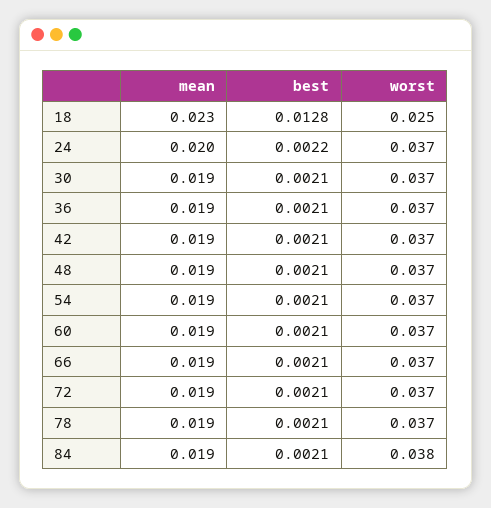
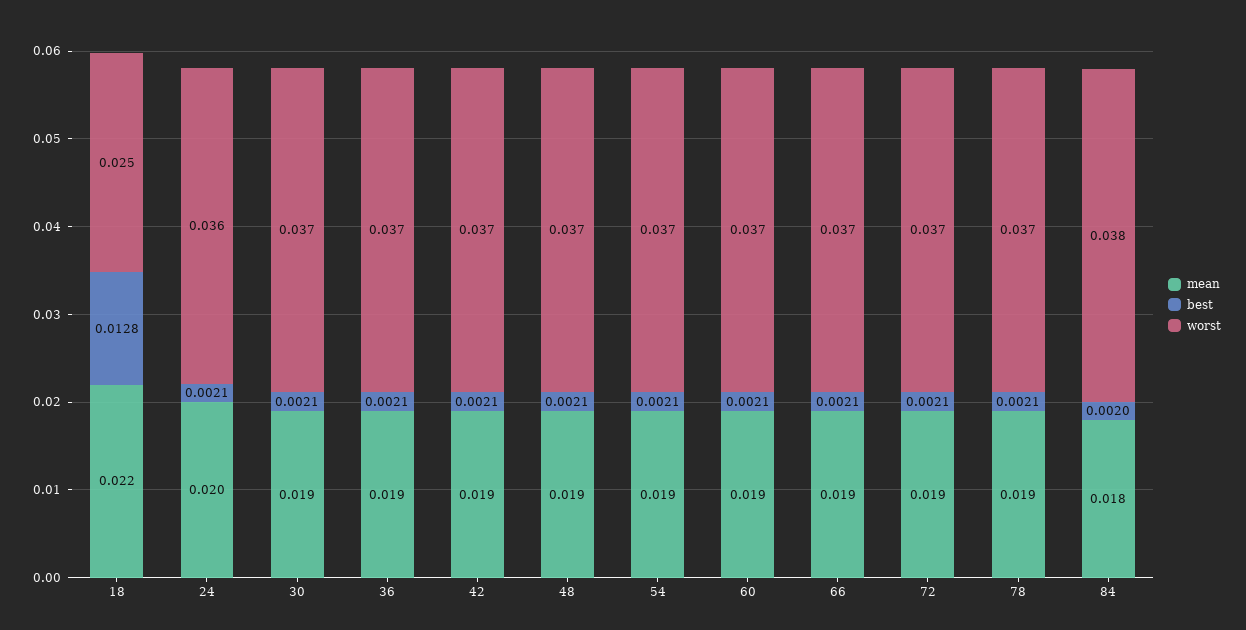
mean, 18: 0.023 -> 0.022
best, 24: 0.0022 -> 0.0021
worst, 24: 0.037 -> 0.036
mean, 84: 0.019 -> 0.018
best, 84: 0.0021 -> 0.002

